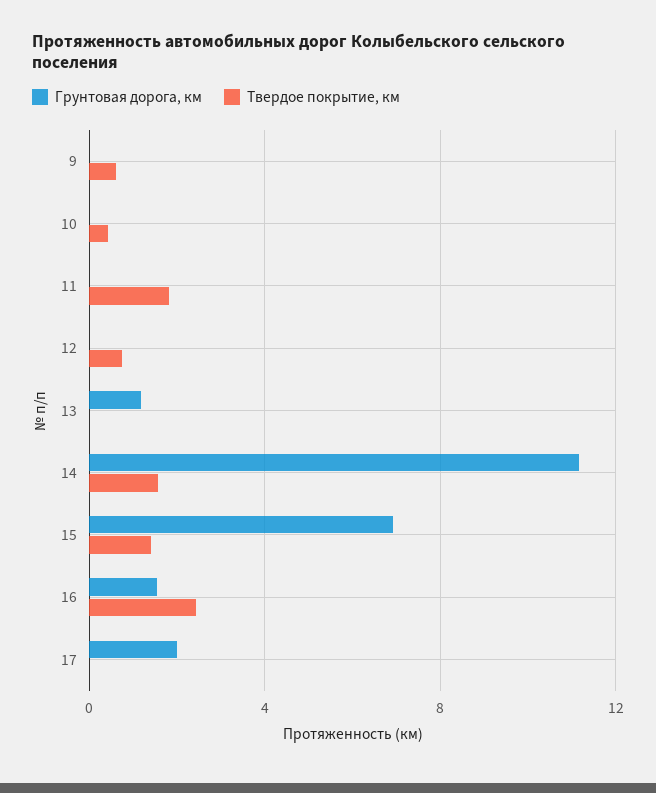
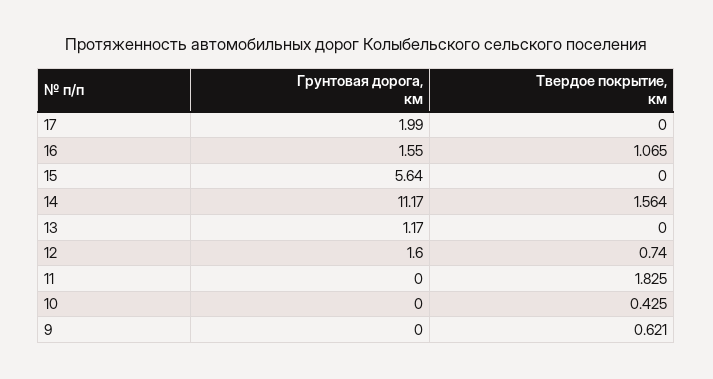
Грунтовая дорога, км, 12: 0 -> 1.6
Грунтовая дорога, км, 15: 7 -> 5.64
Твердое покрытие, км, 15: 1.5 -> 0
Твердое покрытие, км, 16: 2.5 -> 1.065

